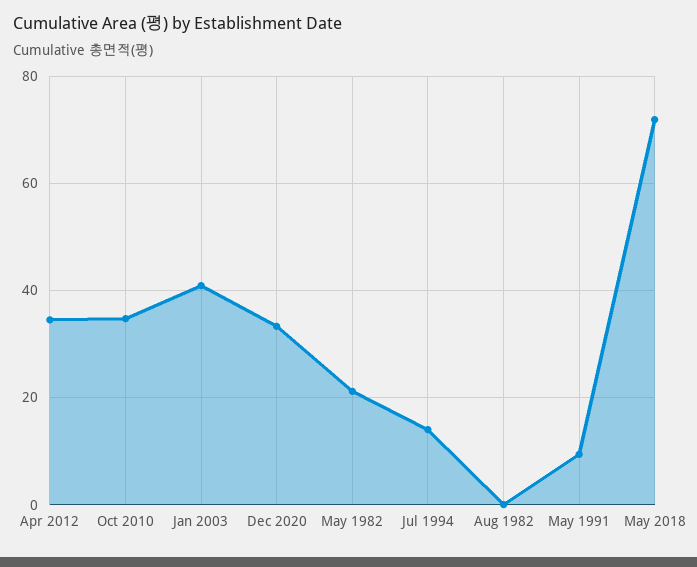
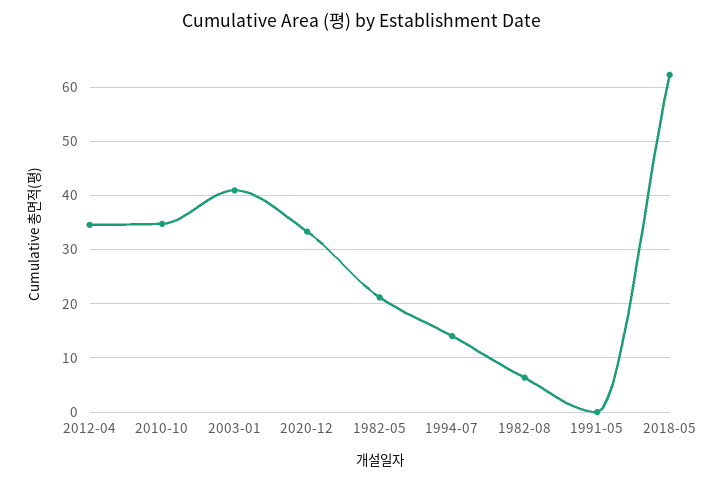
Aug 1982: 0 -> 6
May 1991: 10 -> 0
May 2018: 72 -> 62

